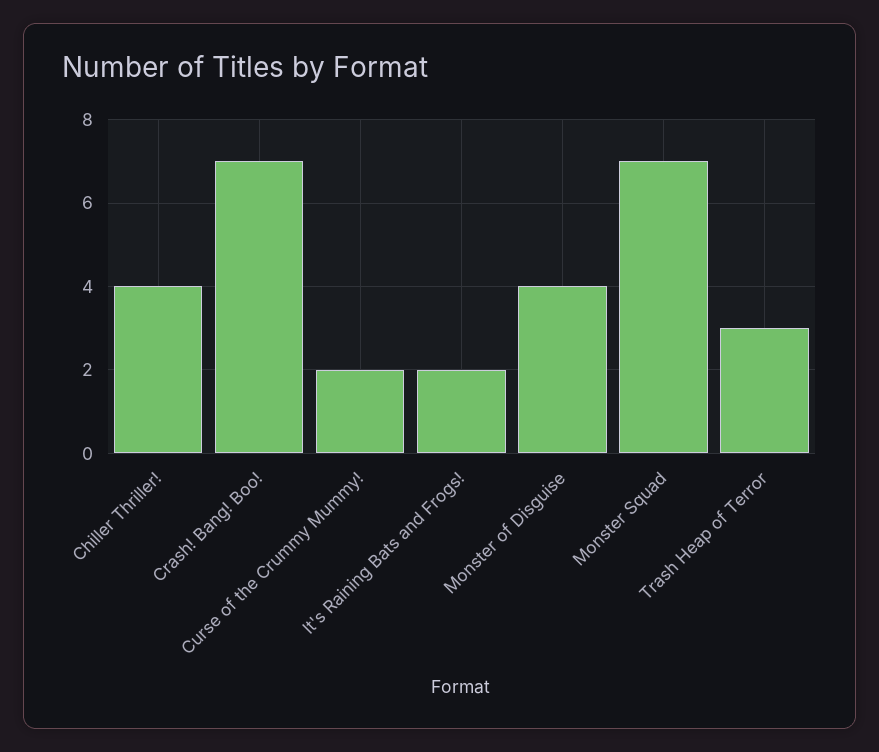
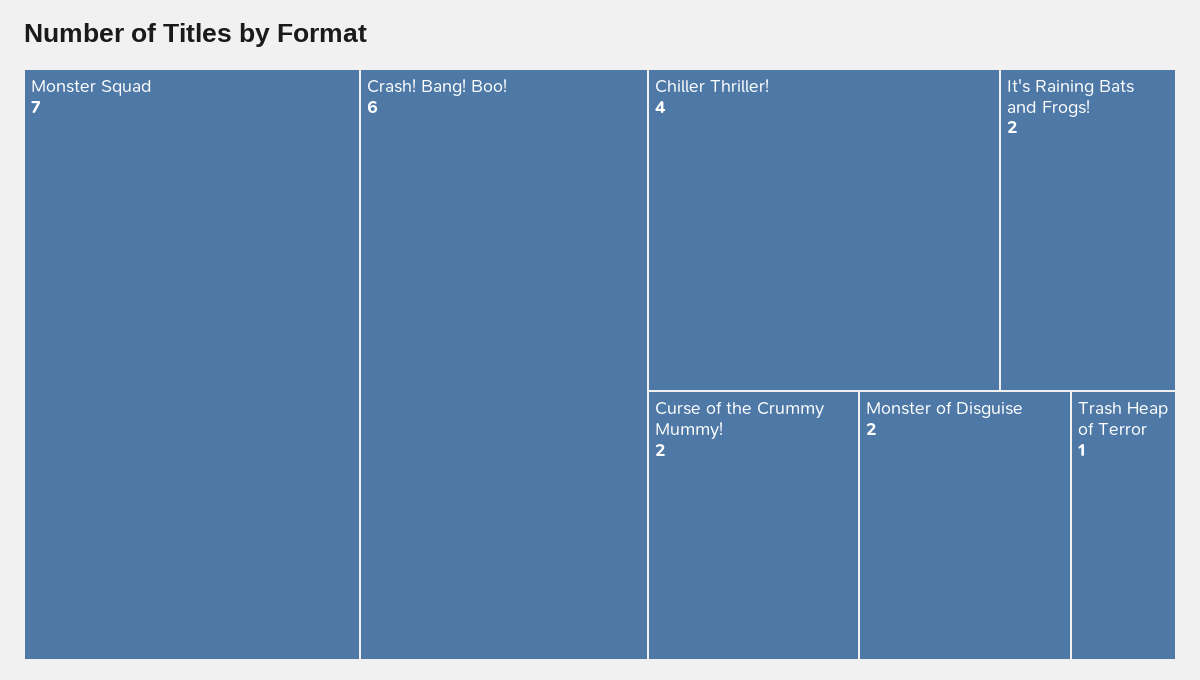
Crash! Bang! Boo!: 7 -> 6
Monster of Disguise: 4 -> 2
Trash Heap of Terror: 3 -> 1

